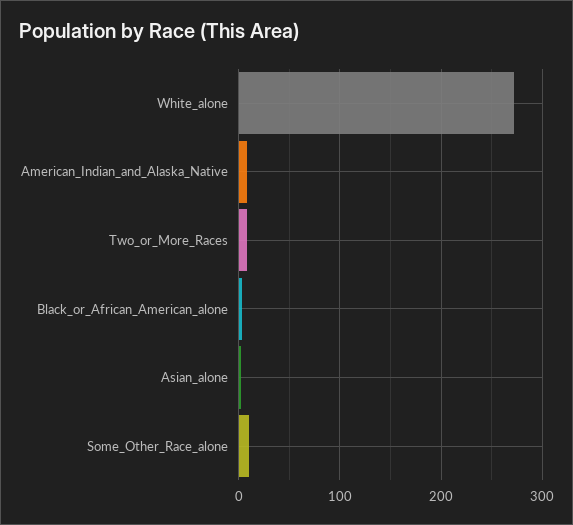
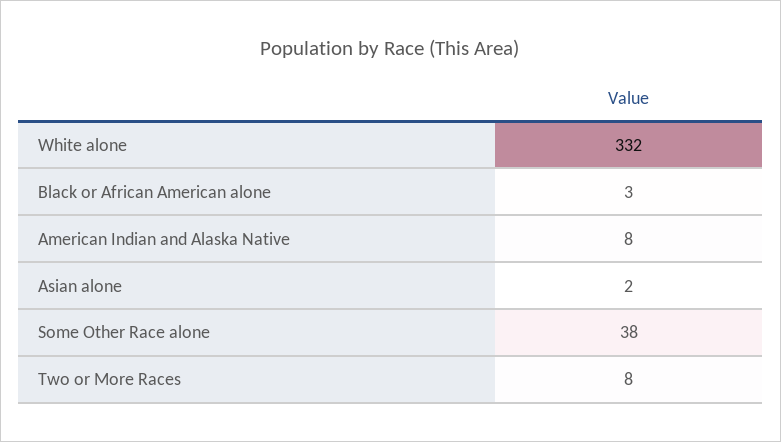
White_alone: 270 -> 332
Some_Other_Race_alone: 10 -> 38

